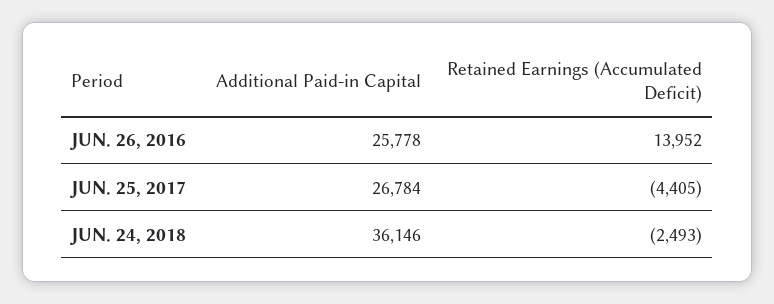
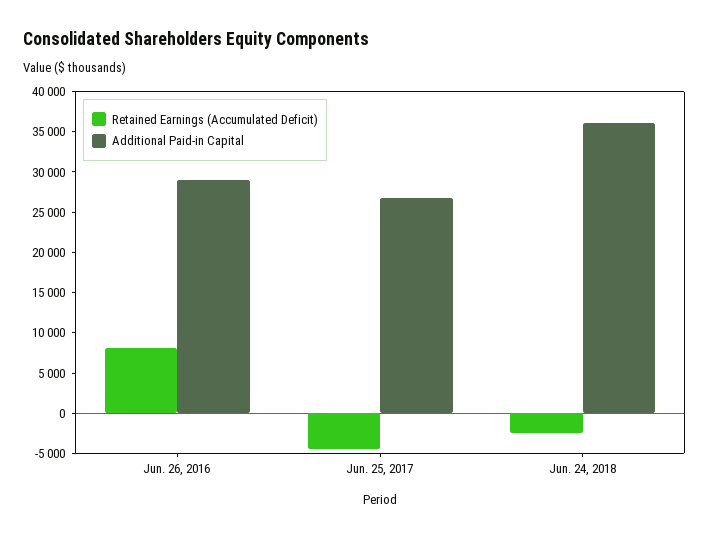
Additional Paid-in Capital, JUN. 26, 2016: 25778 -> 29000
Retained Earnings (Accumulated Deficit), JUN. 26, 2016: 13952 -> 8000

